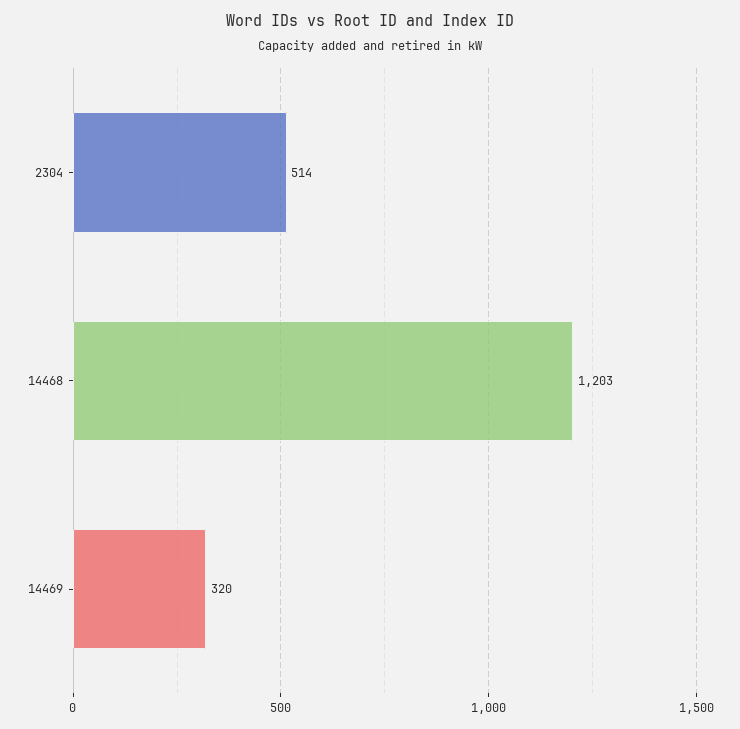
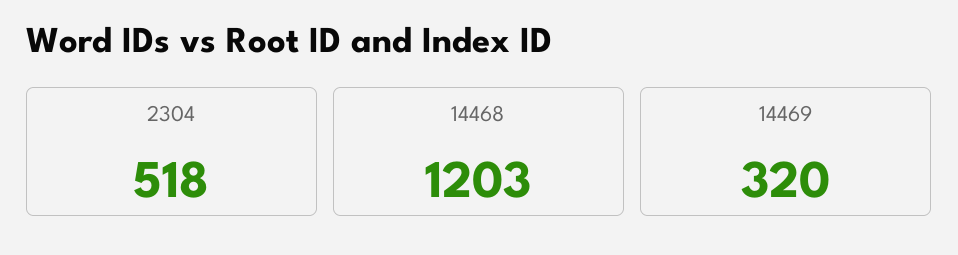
2304: 514 -> 518

